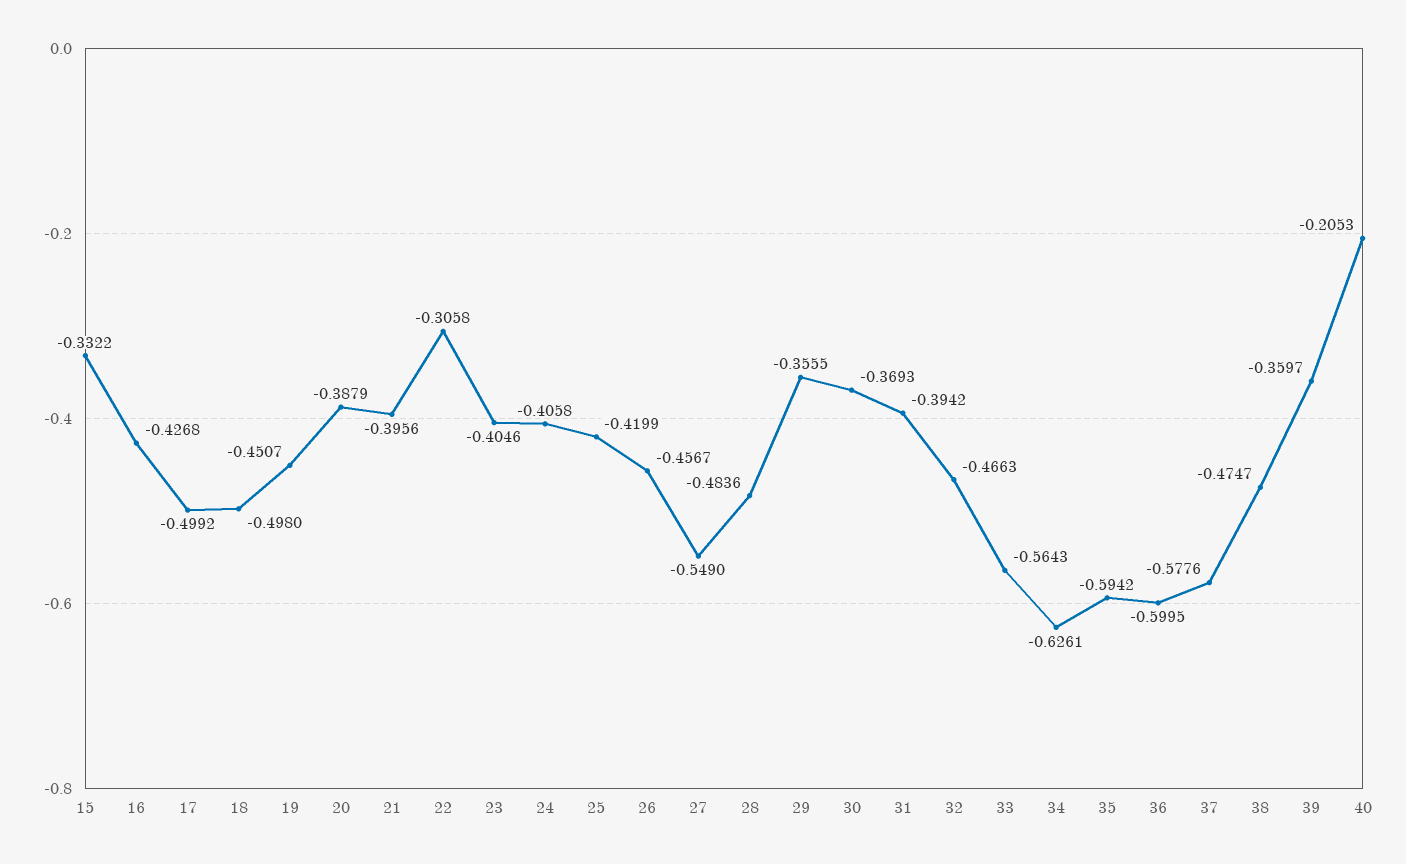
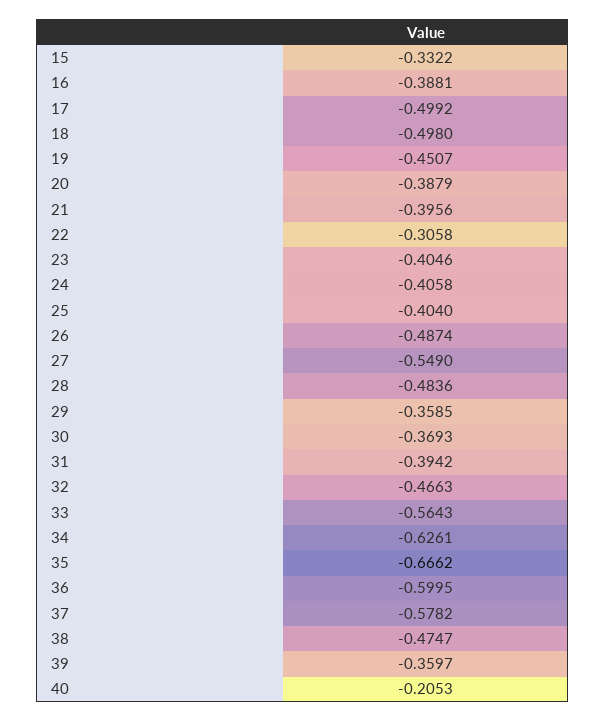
16: -0.4268 -> -0.3881
25: -0.4199 -> -0.404
26: -0.4567 -> -0.4874
29: -0.3555 -> -0.3585
35: -0.5942 -> -0.6662
37: -0.5776 -> -0.5782

